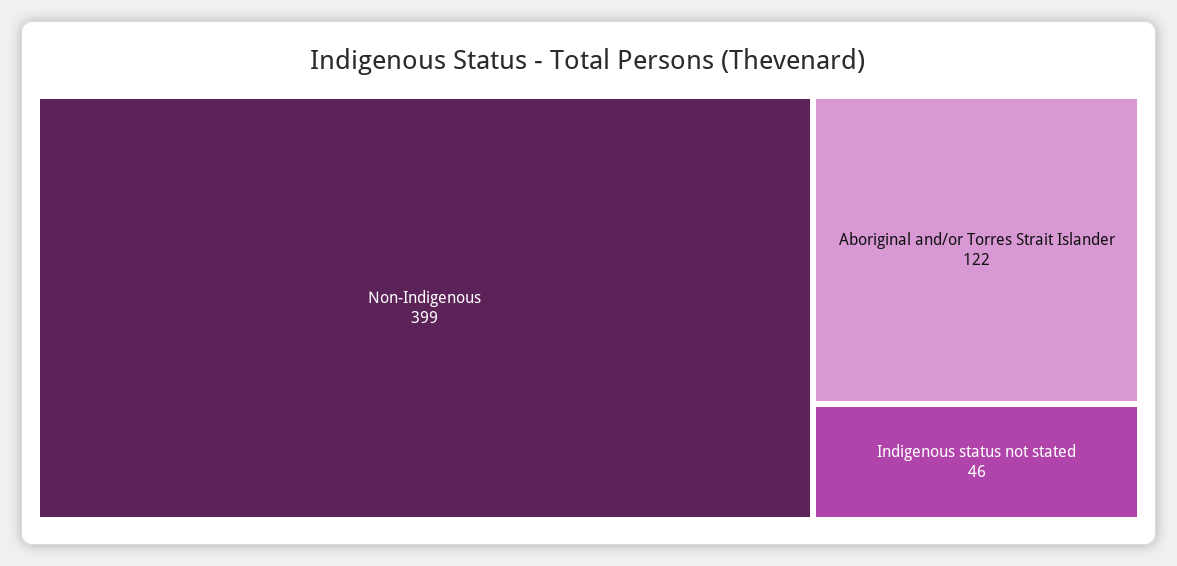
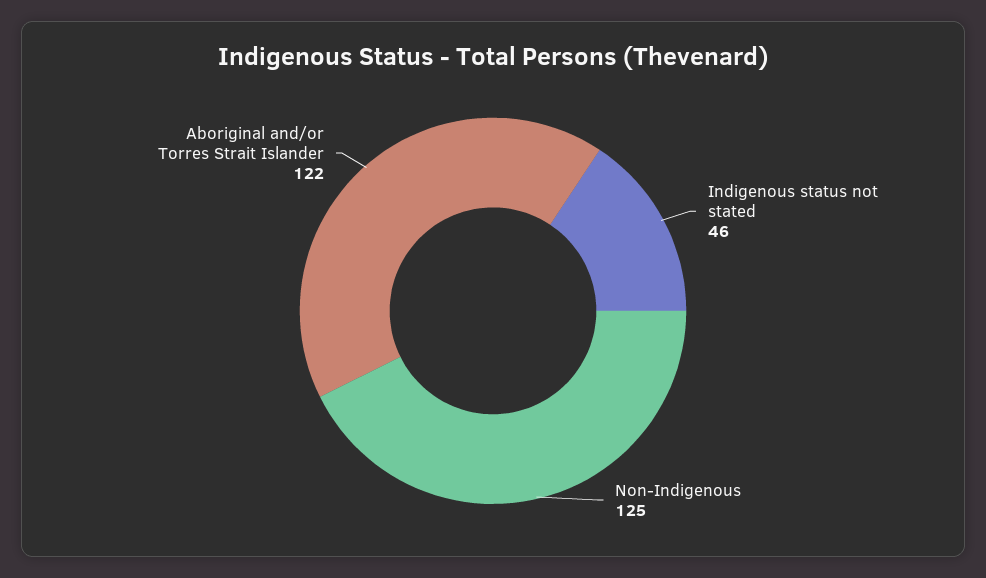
Non-Indigenous: 399 -> 125

